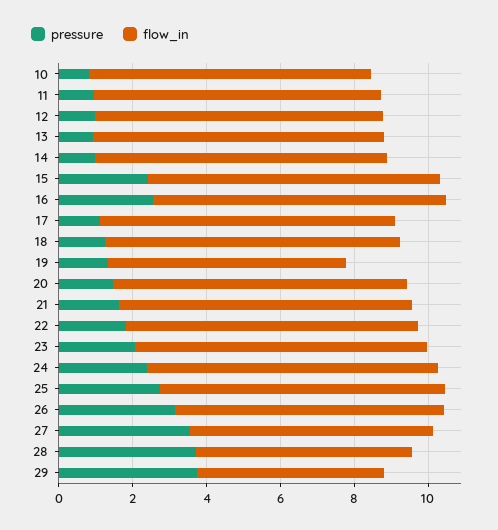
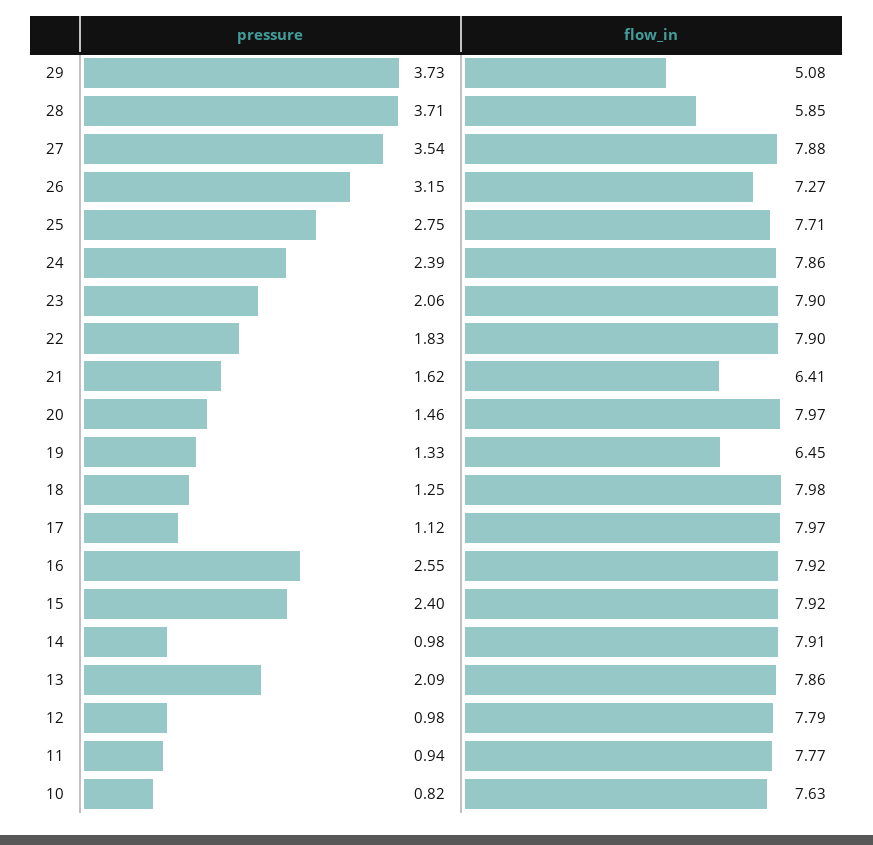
pressure, 13: 1 -> 2.09
flow_in, 21: 8 -> 6.41
flow_in, 27: 6.5 -> 7.88

